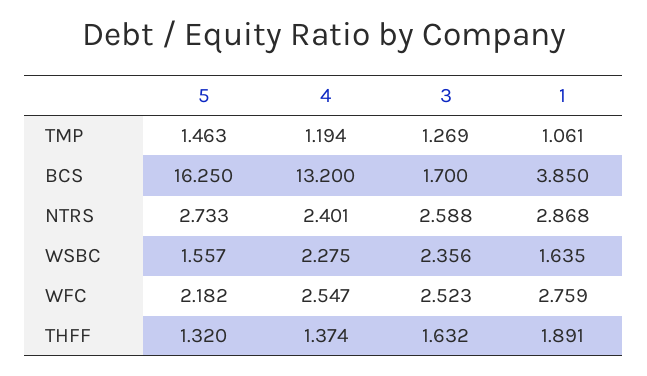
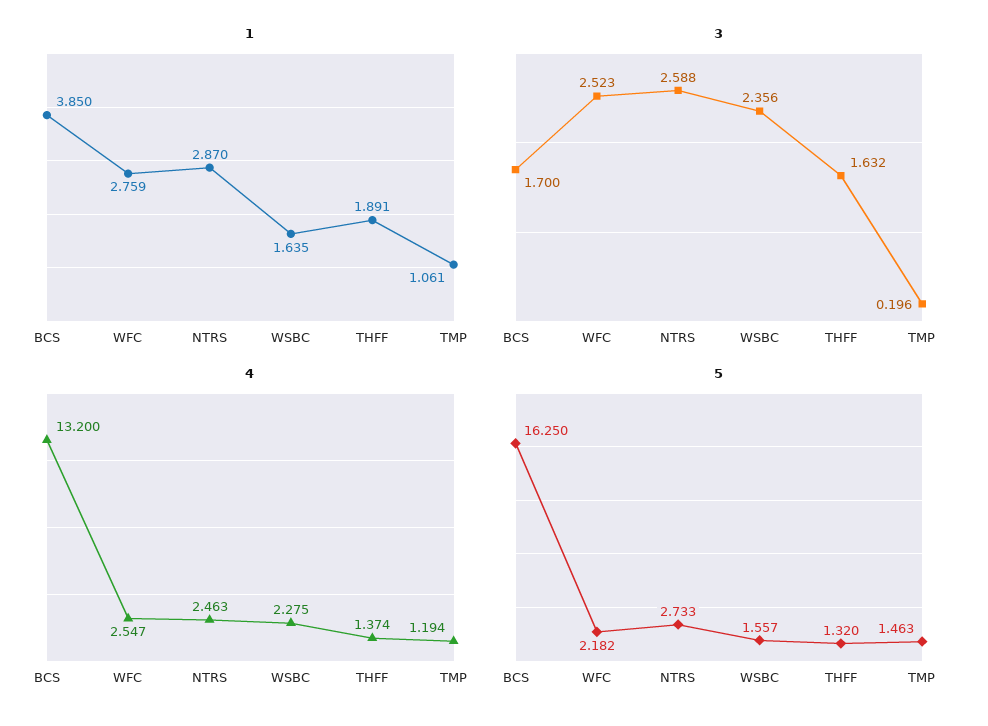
3, TMP: 1.269 -> 0.196
4, NTRS: 2.401 -> 2.463
1, NTRS: 2.868 -> 2.87

